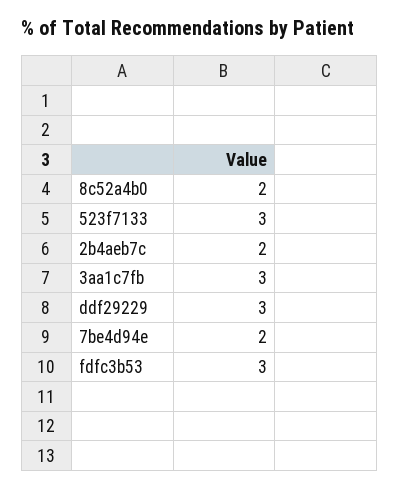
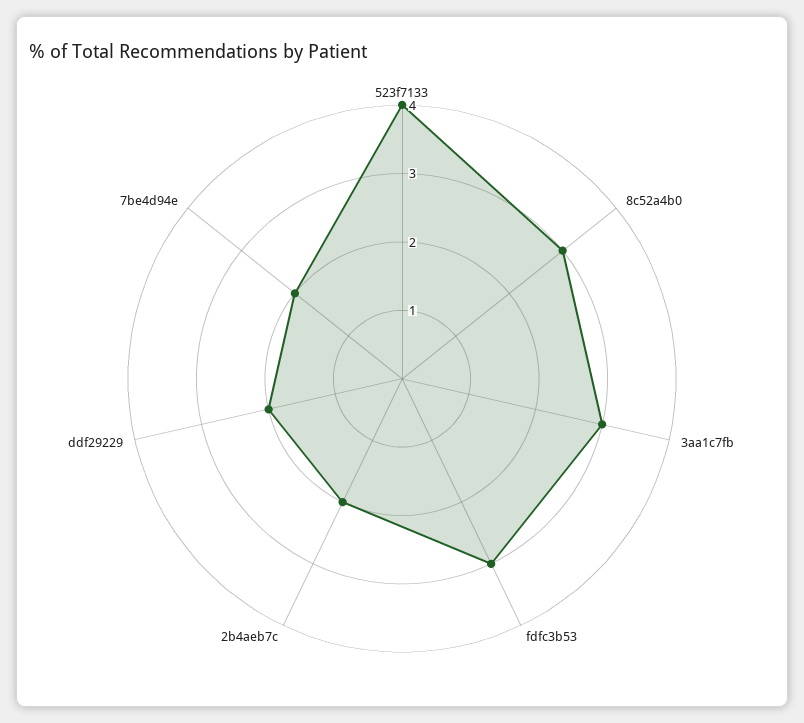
8c52a4b0: 2 -> 3
523f7133: 3 -> 4
ddf29229: 3 -> 2

